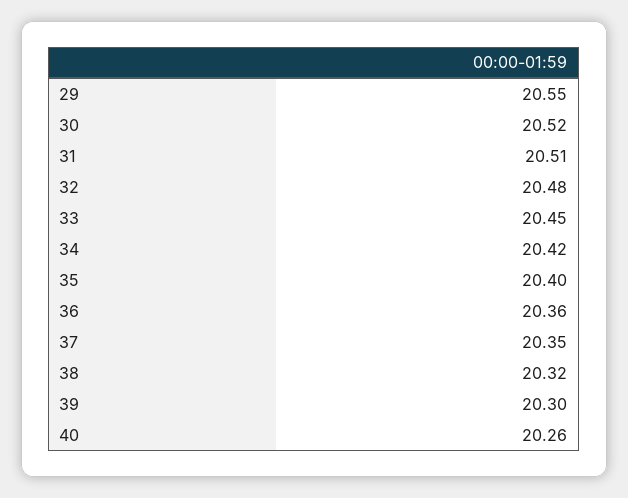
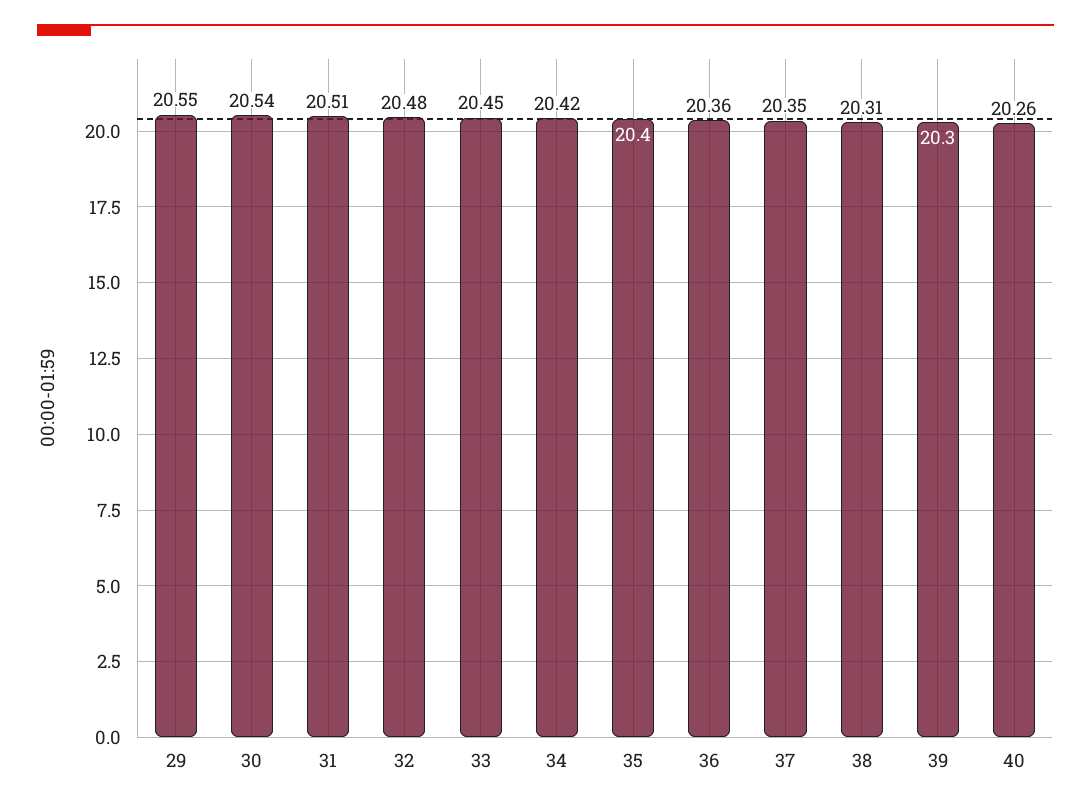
30: 20.52 -> 20.54
38: 20.32 -> 20.31

